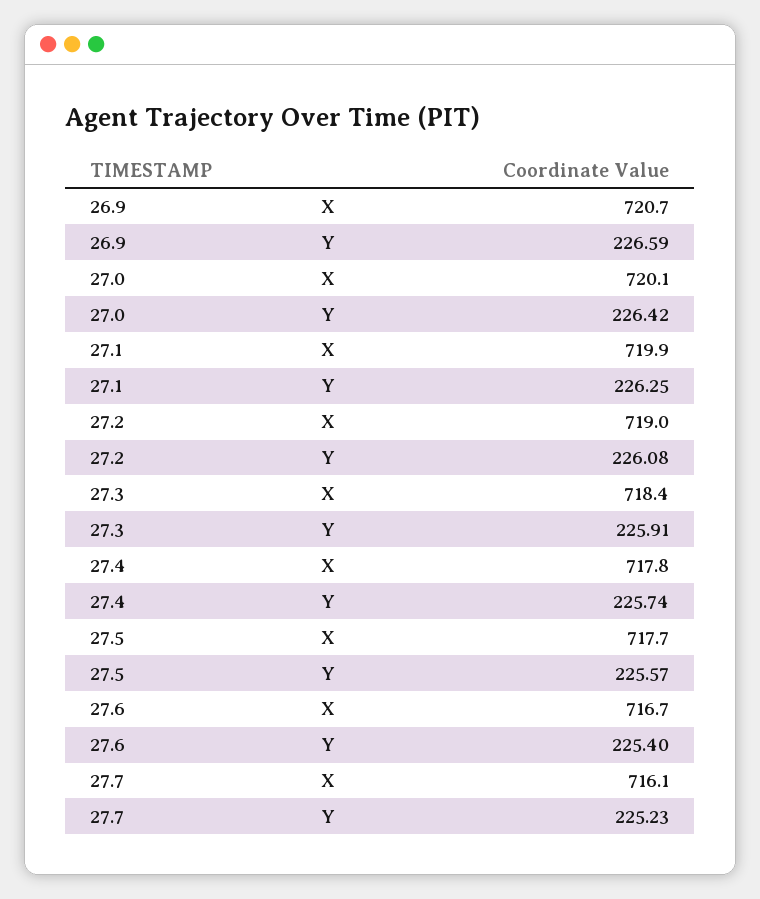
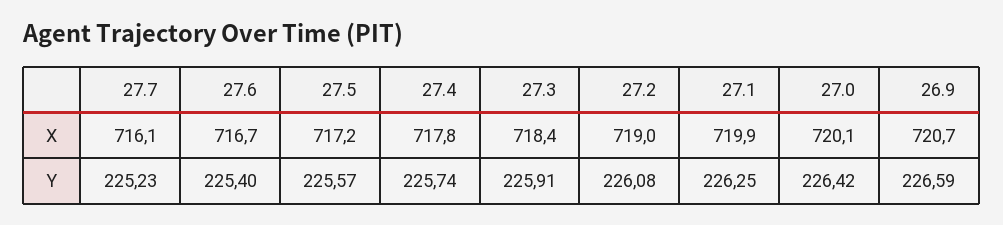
27.5, X: 717.7 -> 717.2

